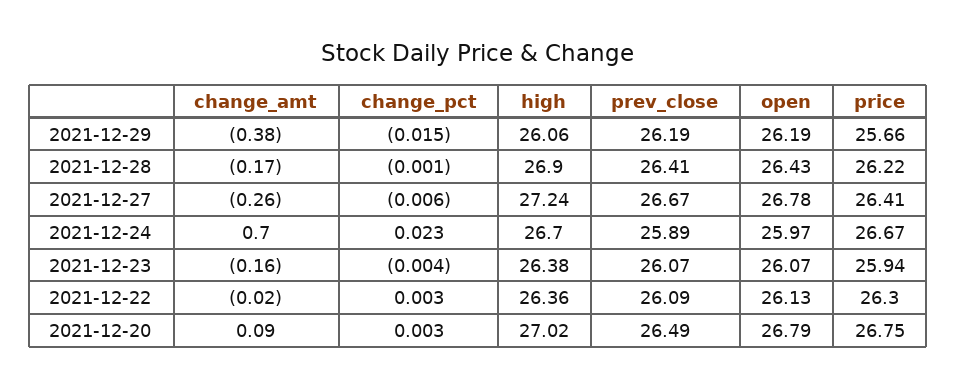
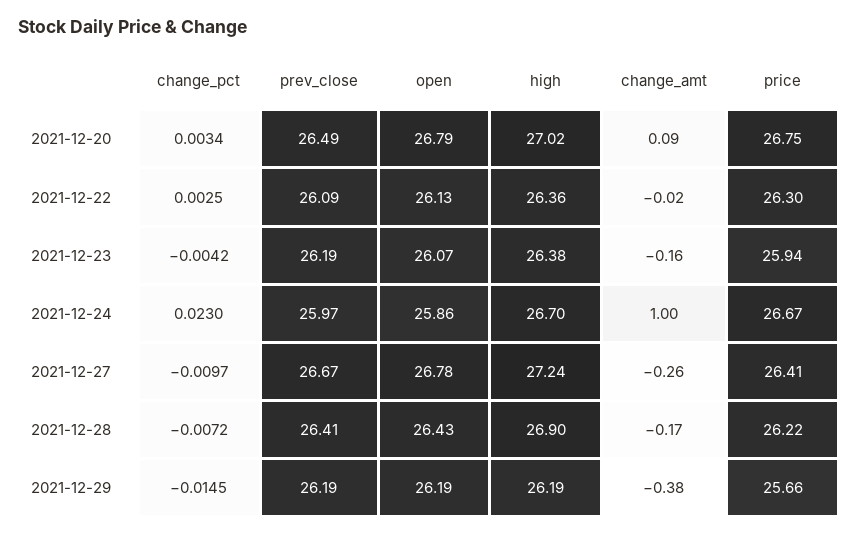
high, 2021-12-29: 26.06 -> 26.19
change_pct, 2021-12-28: -0.001 -> -0.0072
change_pct, 2021-12-27: -0.006 -> -0.0097
change_amt, 2021-12-24: 0.7 -> 1
prev_close, 2021-12-24: 25.89 -> 25.97
open, 2021-12-24: 25.97 -> 25.86
prev_close, 2021-12-23: 26.07 -> 26.19

